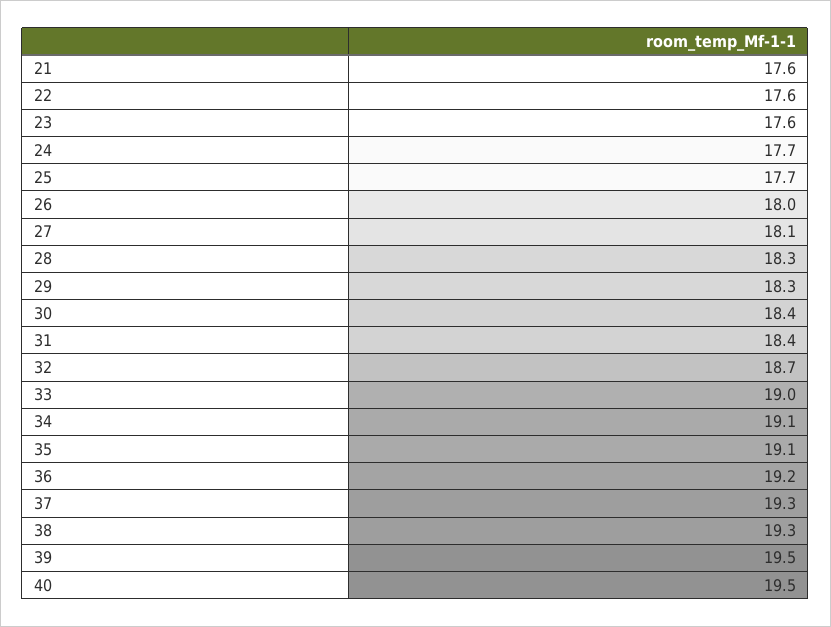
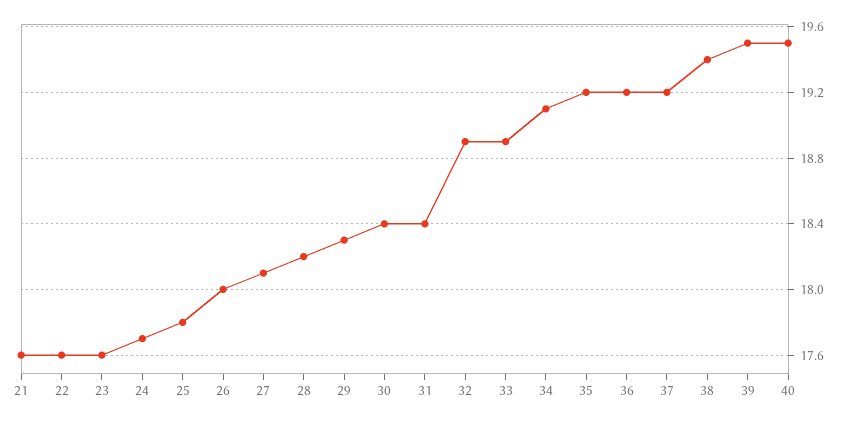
25: 17.7 -> 17.8
28: 18.3 -> 18.2
32: 18.7 -> 18.9
33: 19 -> 18.9
35: 19.1 -> 19.2
37: 19.3 -> 19.2
38: 19.3 -> 19.4

